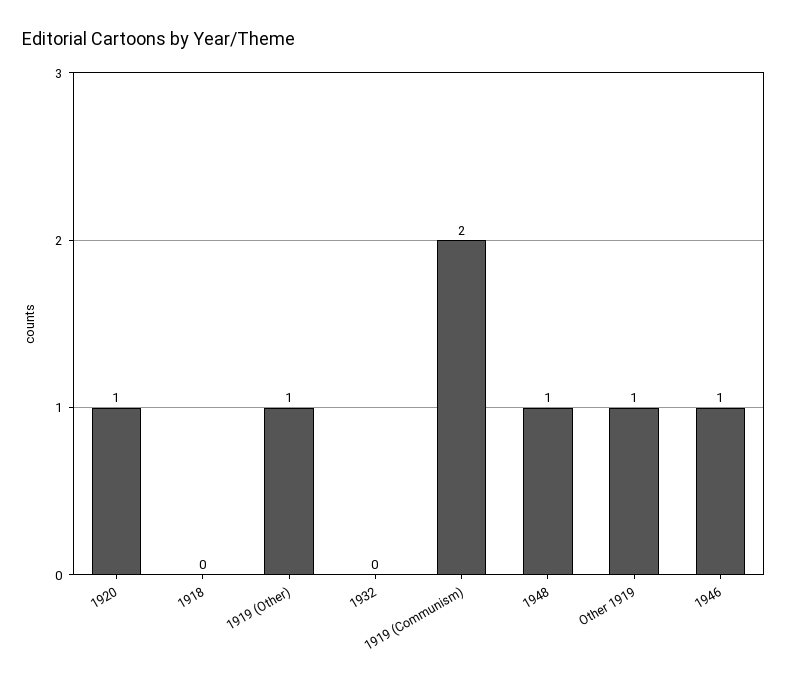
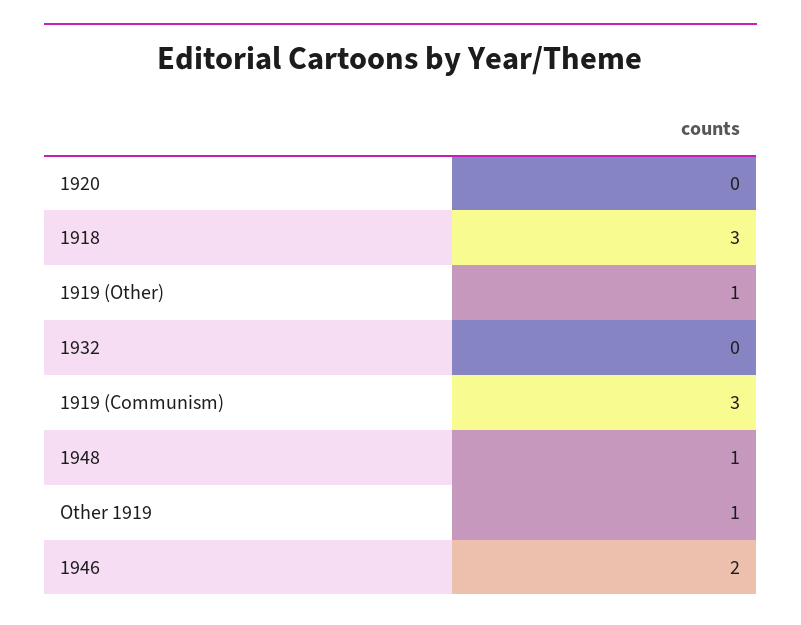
1920: 1 -> 0
1918: 0 -> 3
1919 (Communism): 2 -> 3
1946: 1 -> 2

